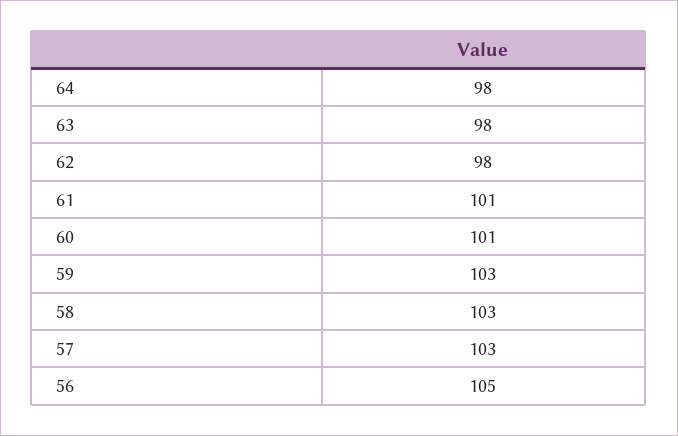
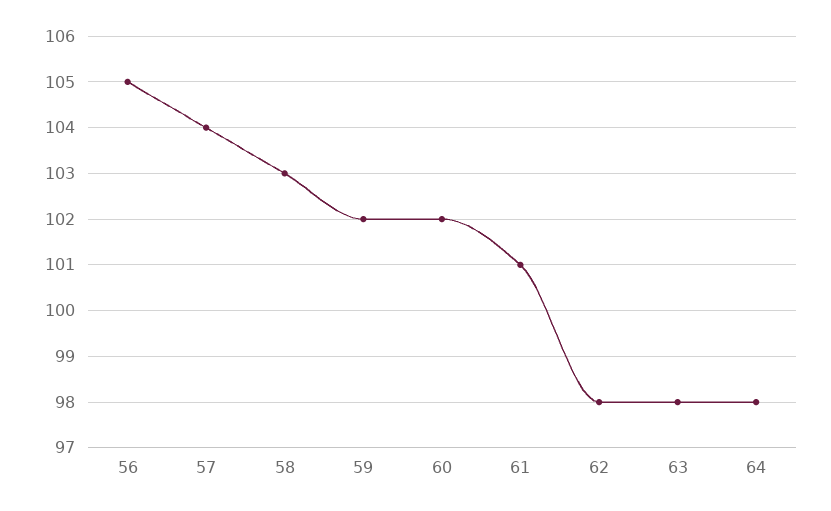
60: 101 -> 102
59: 103 -> 102
57: 103 -> 104

